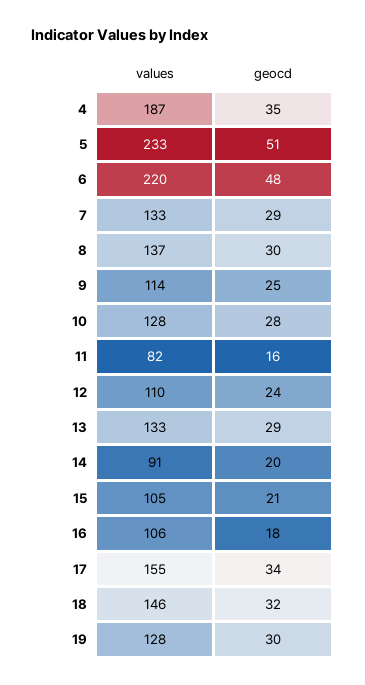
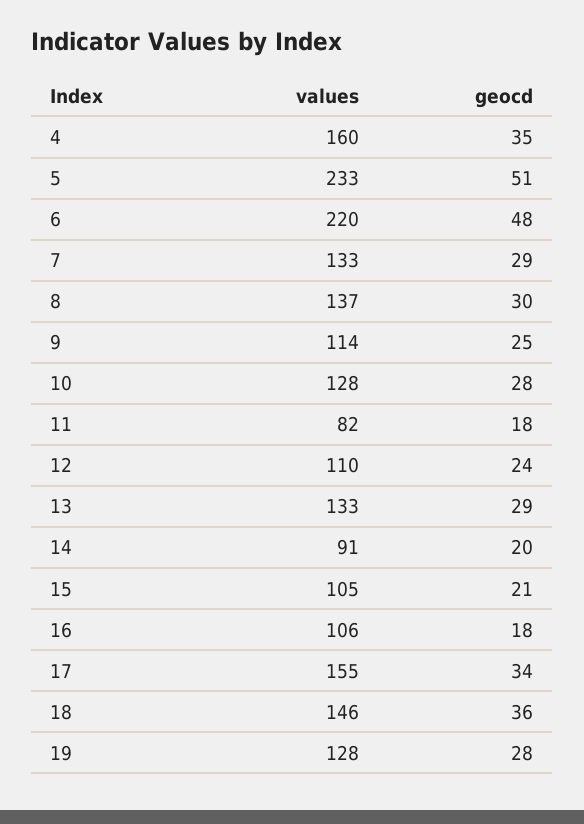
values, 4: 187 -> 160
geocd, 11: 16 -> 18
geocd, 18: 32 -> 36
geocd, 19: 30 -> 28

